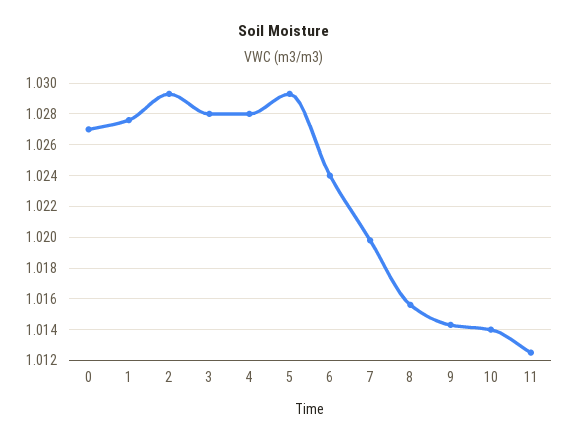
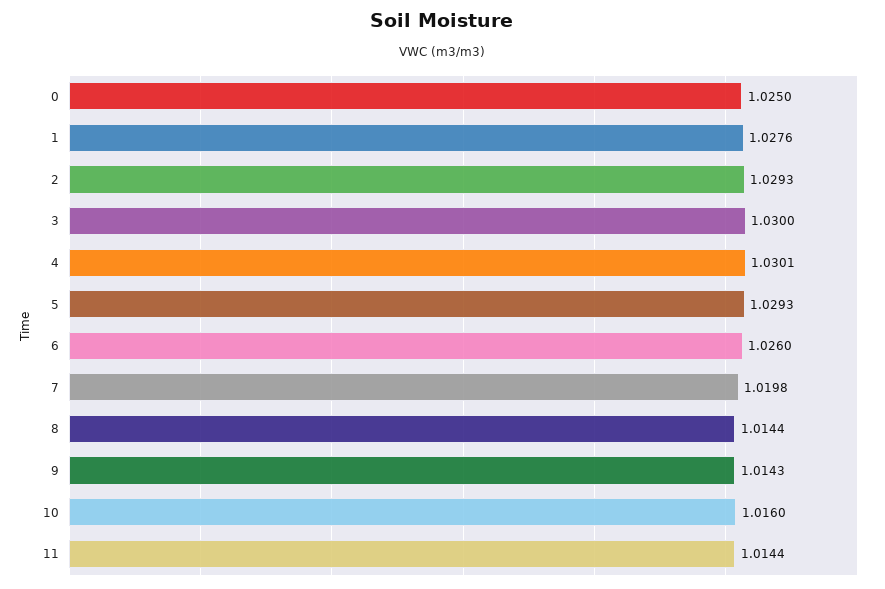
0: 1.027 -> 1.025
3: 1.028 -> 1.03
4: 1.028 -> 1.0301
6: 1.024 -> 1.026
8: 1.0155 -> 1.0144
10: 1.014 -> 1.016
11: 1.0125 -> 1.0144

